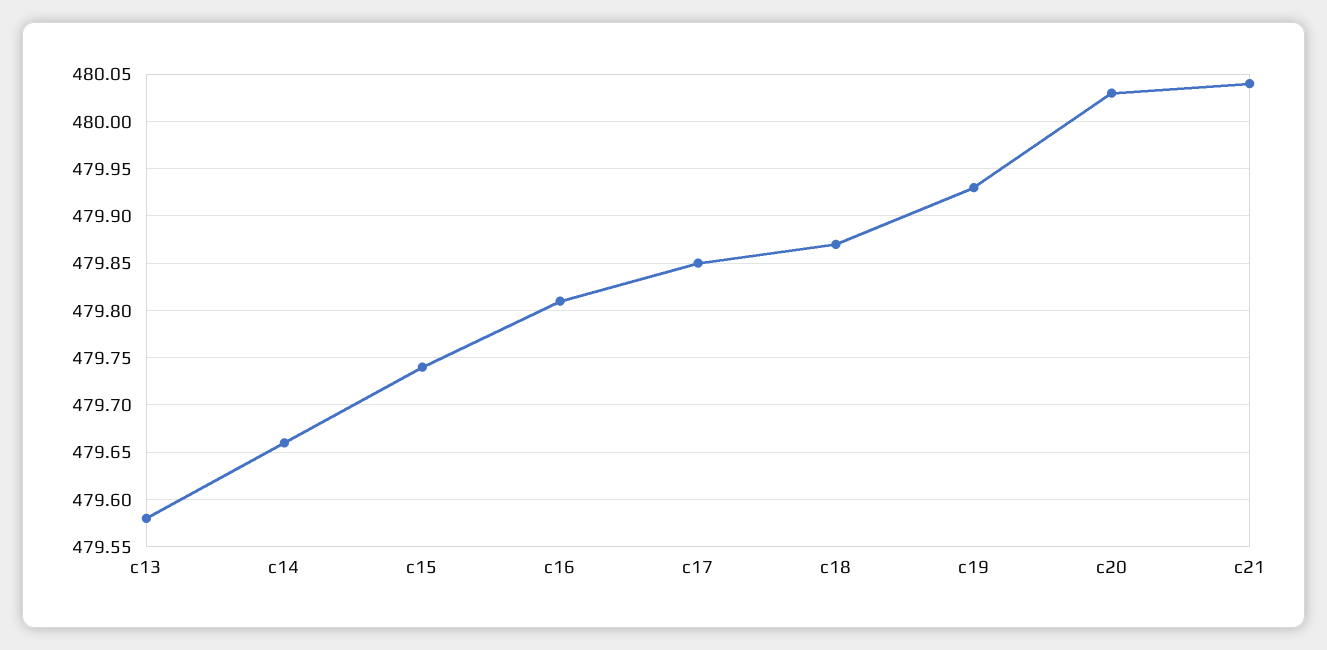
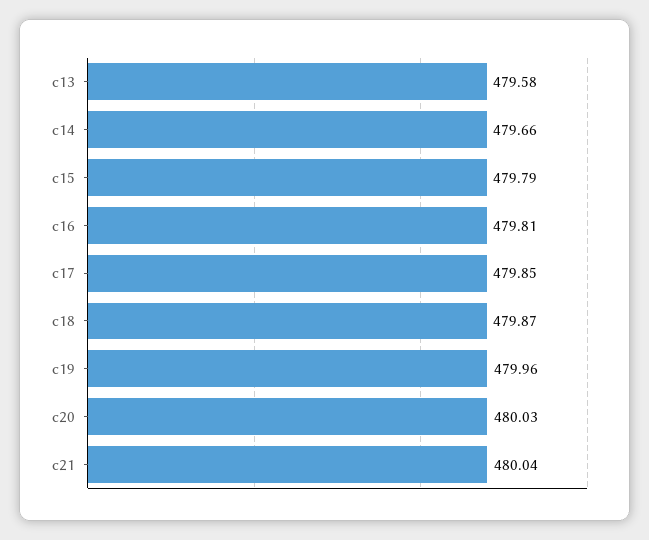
c15: 479.74 -> 479.79
c19: 479.93 -> 479.96

